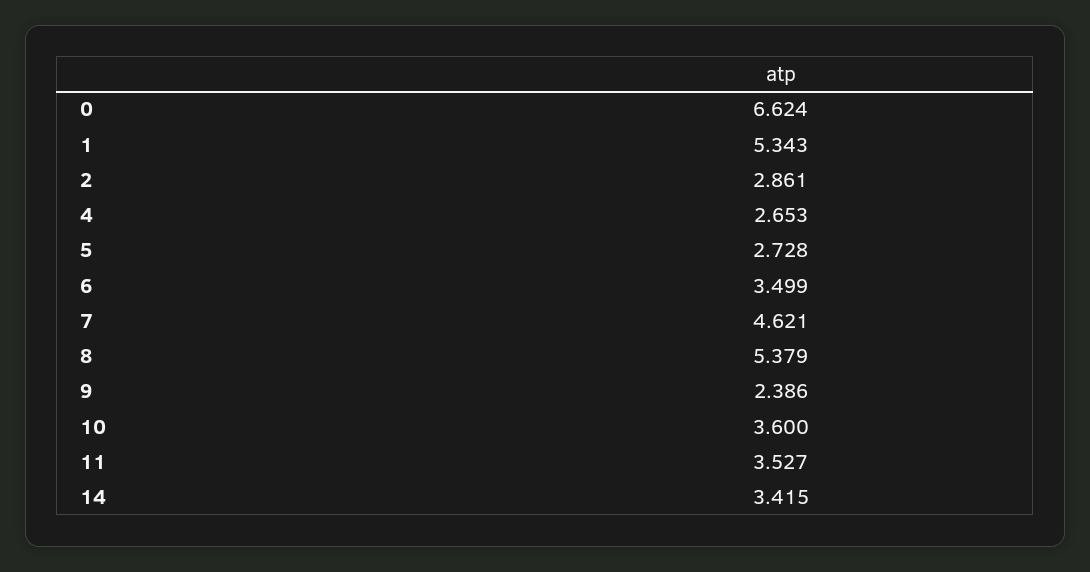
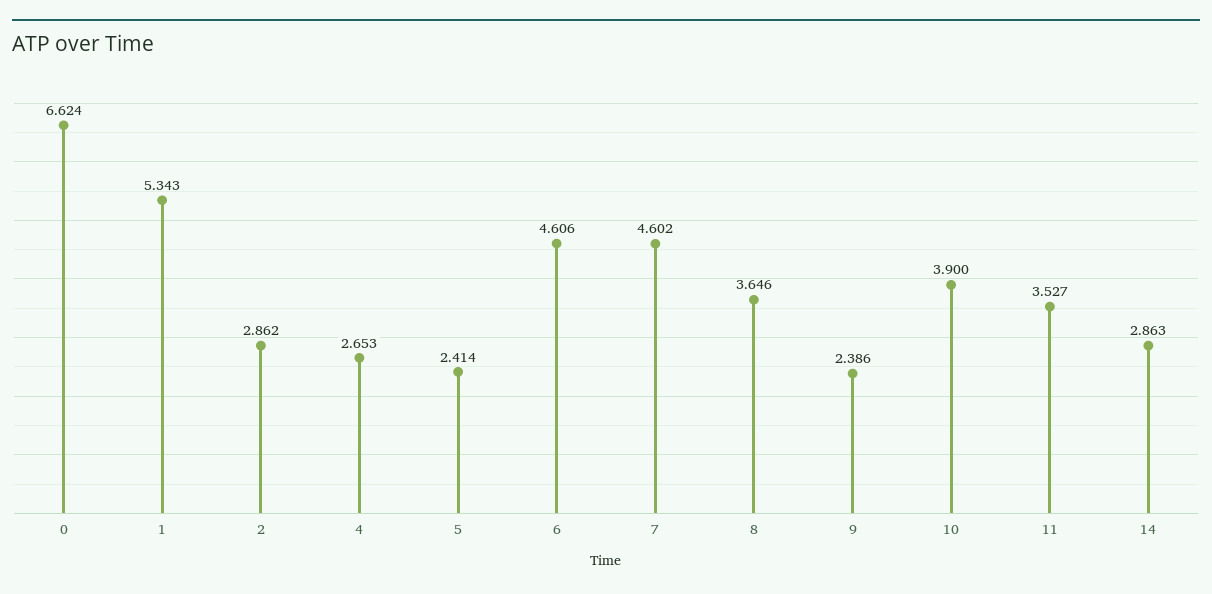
2: 2.861 -> 2.862
5: 2.728 -> 2.414
6: 3.499 -> 4.606
7: 4.621 -> 4.602
8: 5.379 -> 3.646
10: 3.6 -> 3.9
14: 3.415 -> 2.863

